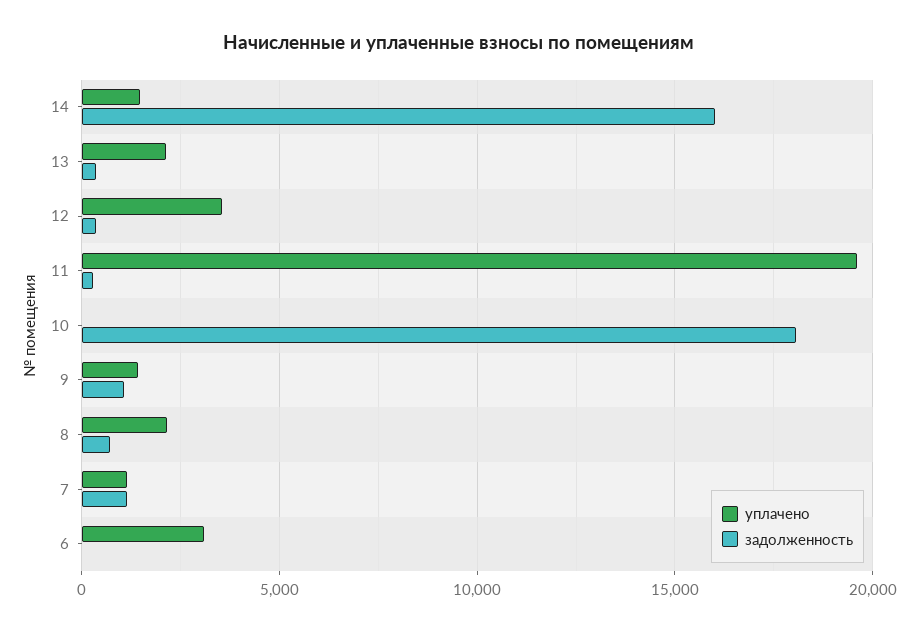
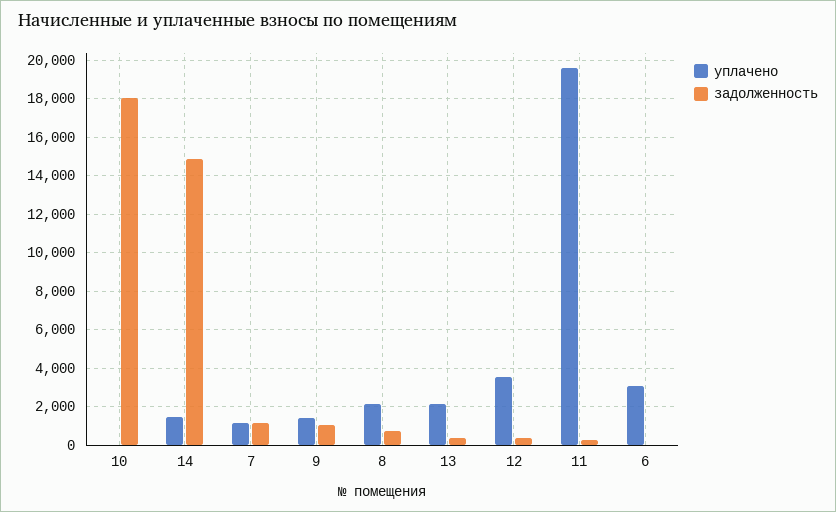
задолженность, 14: 16000 -> 15000

